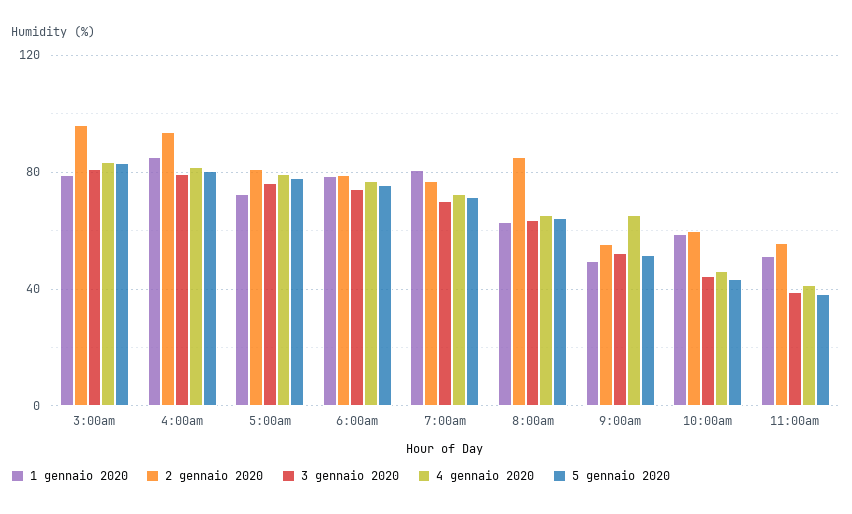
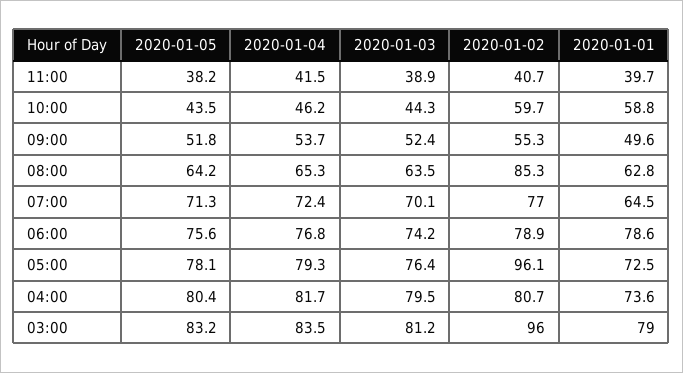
1 gennaio 2020, 4:00am: 85 -> 73.6
2 gennaio 2020, 4:00am: 95 -> 80.7
2 gennaio 2020, 5:00am: 80 -> 96.1
1 gennaio 2020, 7:00am: 80 -> 64.5
4 gennaio 2020, 9:00am: 65 -> 53.7
1 gennaio 2020, 11:00am: 50 -> 39.7
2 gennaio 2020, 11:00am: 55 -> 40.7

